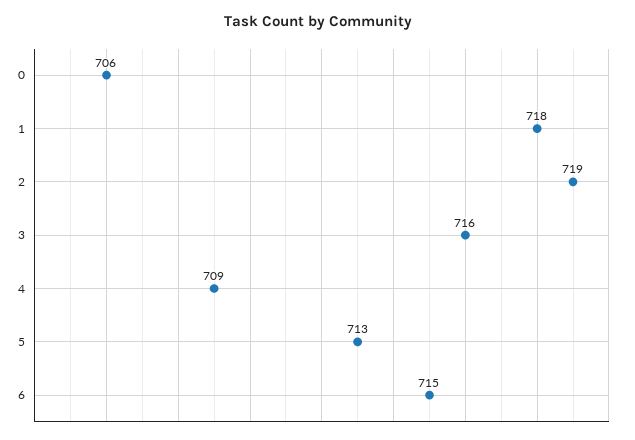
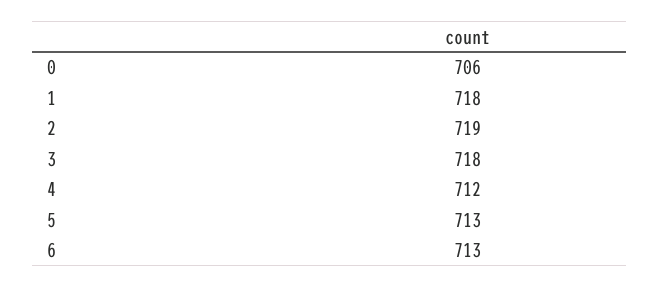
3: 716 -> 718
4: 709 -> 712
6: 715 -> 713

